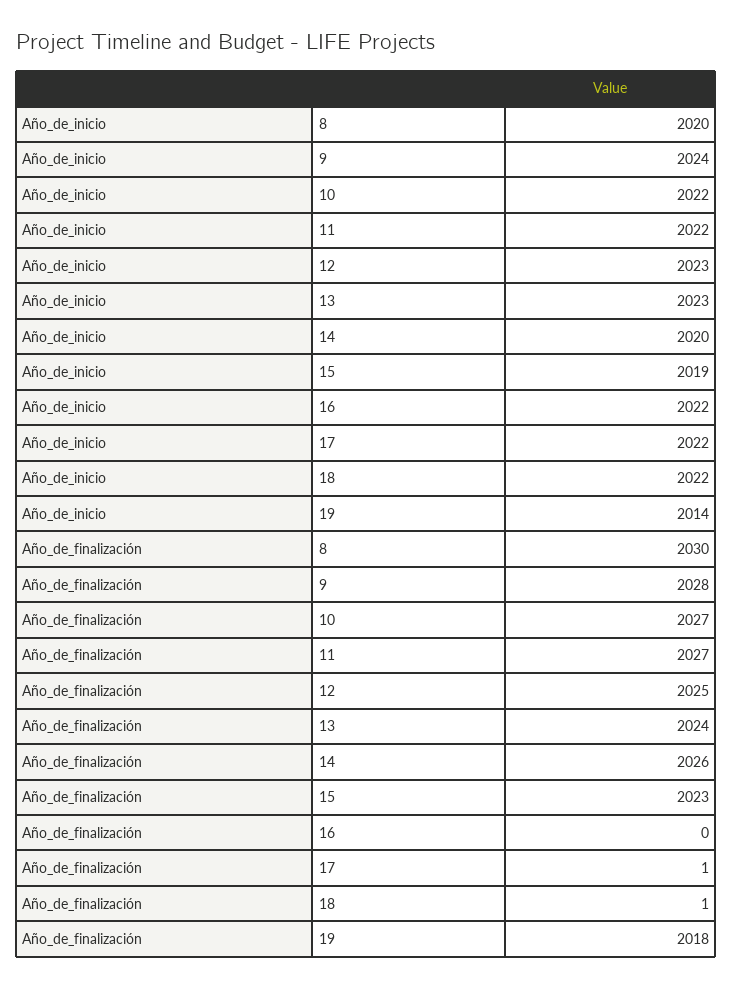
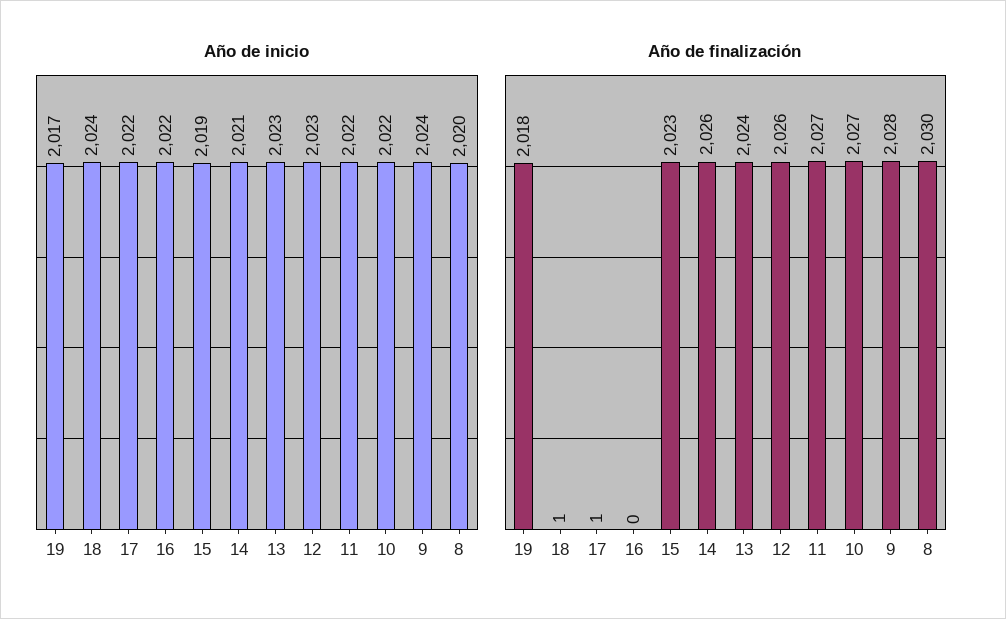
Año_de_inicio, 14: 2020 -> 2021
Año_de_inicio, 18: 2022 -> 2024
Año_de_inicio, 19: 2014 -> 2017
Año_de_finalización, 12: 2025 -> 2026

